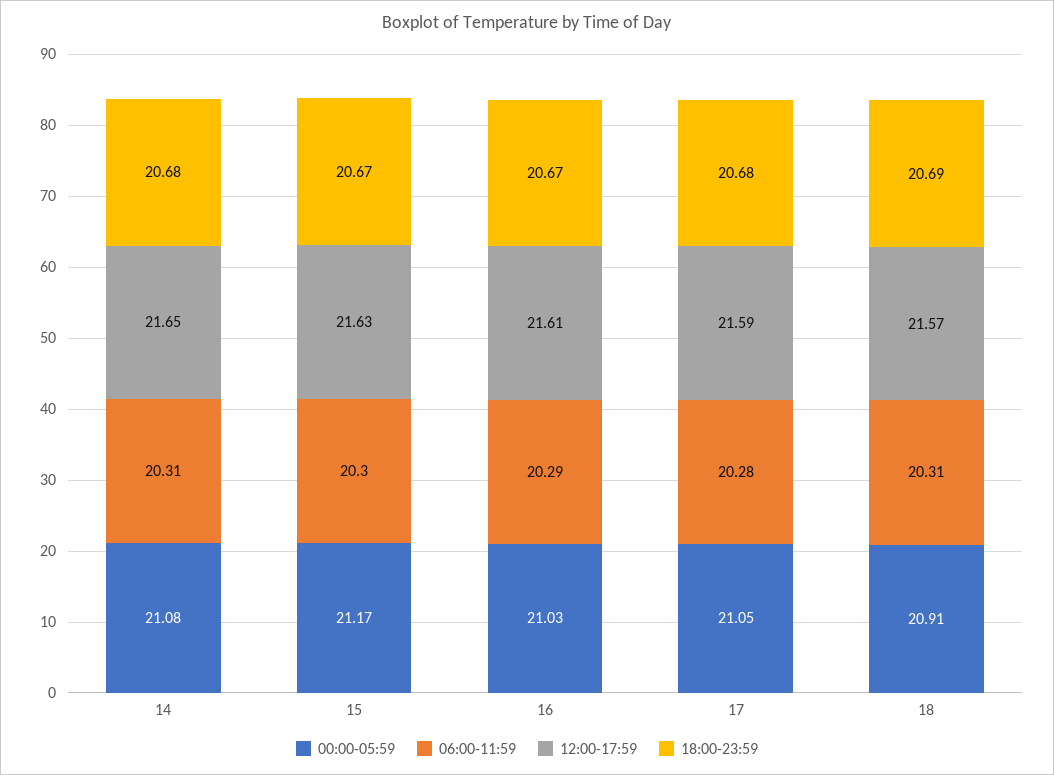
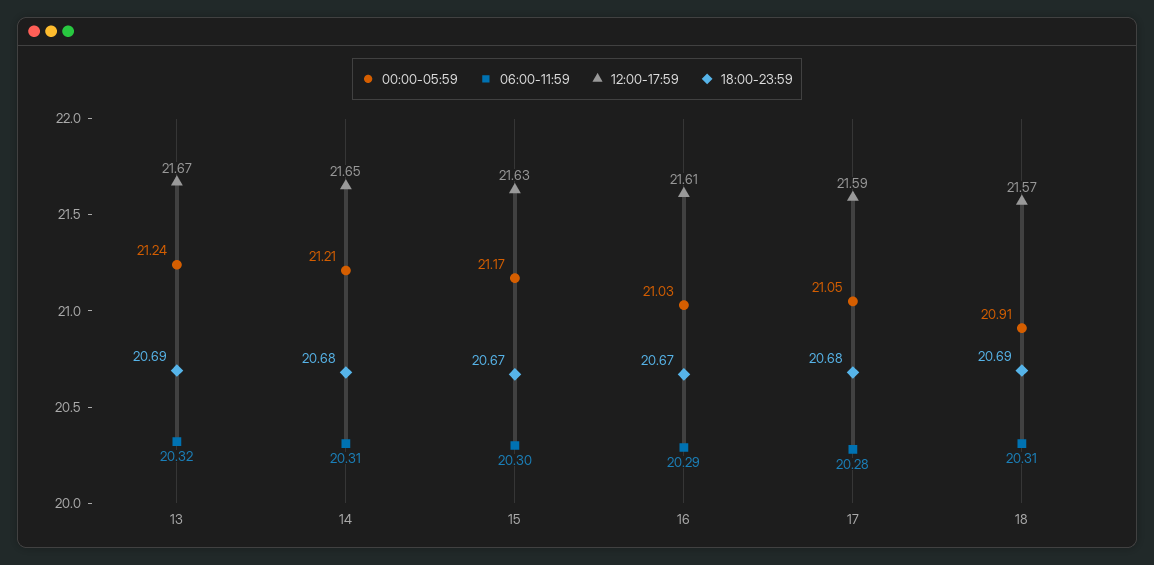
00:00-05:59, 14: 21.08 -> 21.21
00:00-05:59, 13: none -> 21.24
06:00-11:59, 13: none -> 20.32
12:00-17:59, 13: none -> 21.67
18:00-23:59, 13: none -> 20.69

